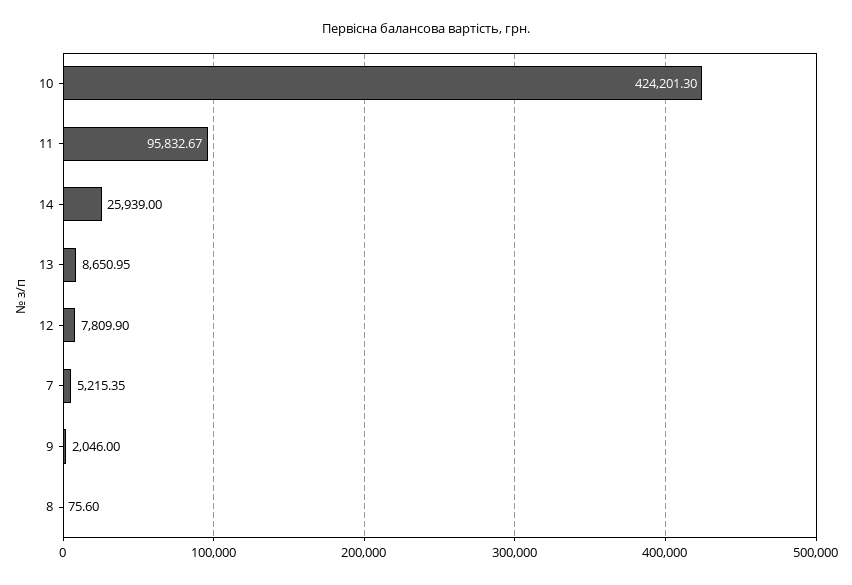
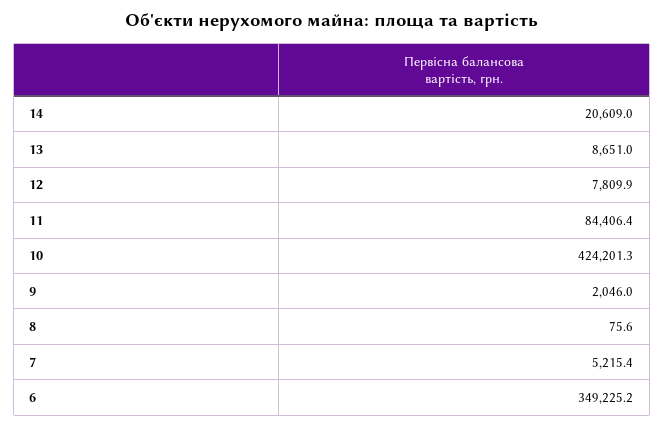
11: 95832.67 -> 84406.4
14: 25939 -> 20609
6: none -> 349225.2

